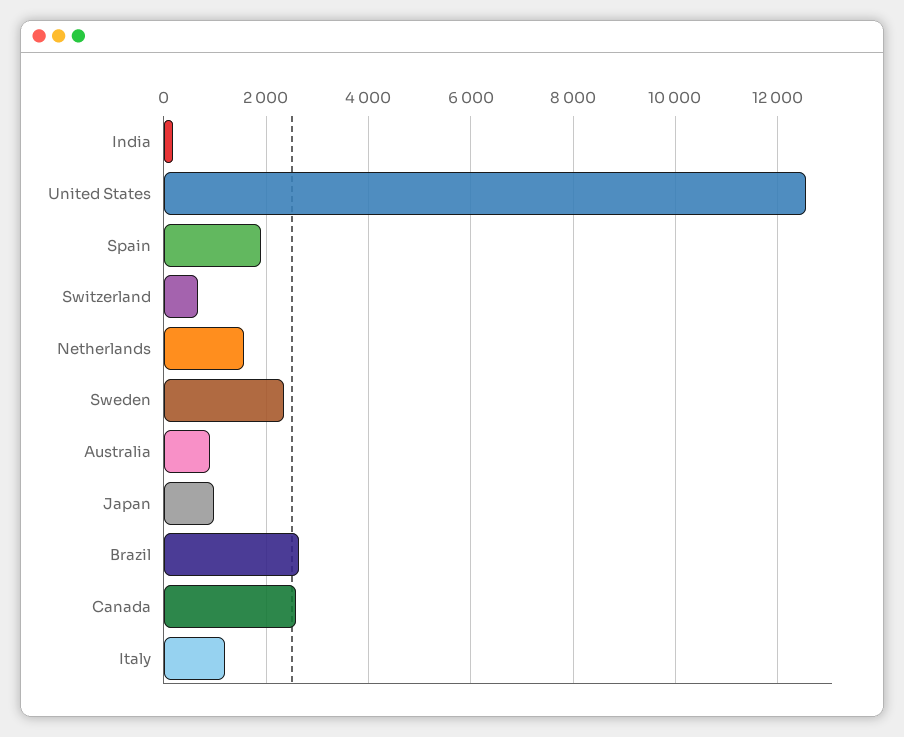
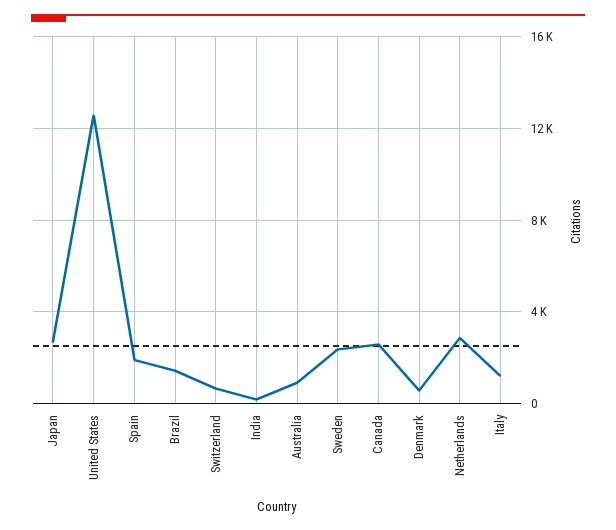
Netherlands: 1600 -> 3000
Japan: 1000 -> 2500
Brazil: 2600 -> 1500
Denmark: none -> 500

